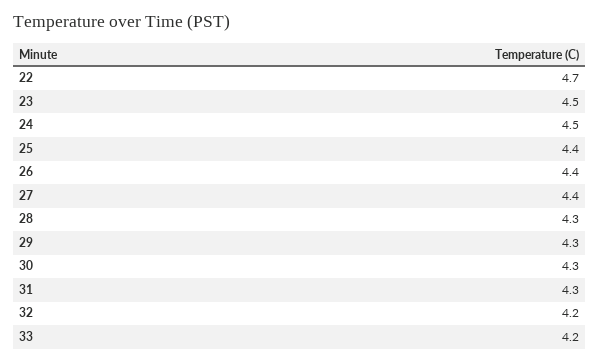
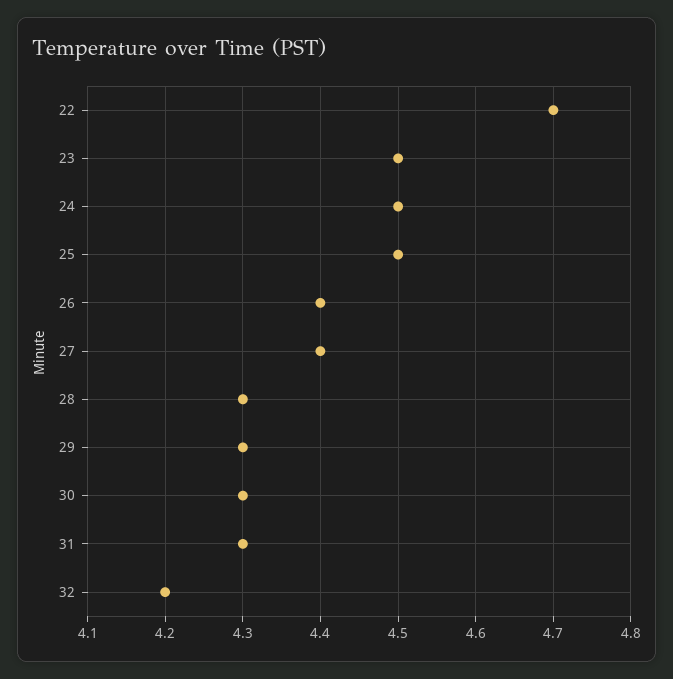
25: 4.4 -> 4.5
33: 4.2 -> none

